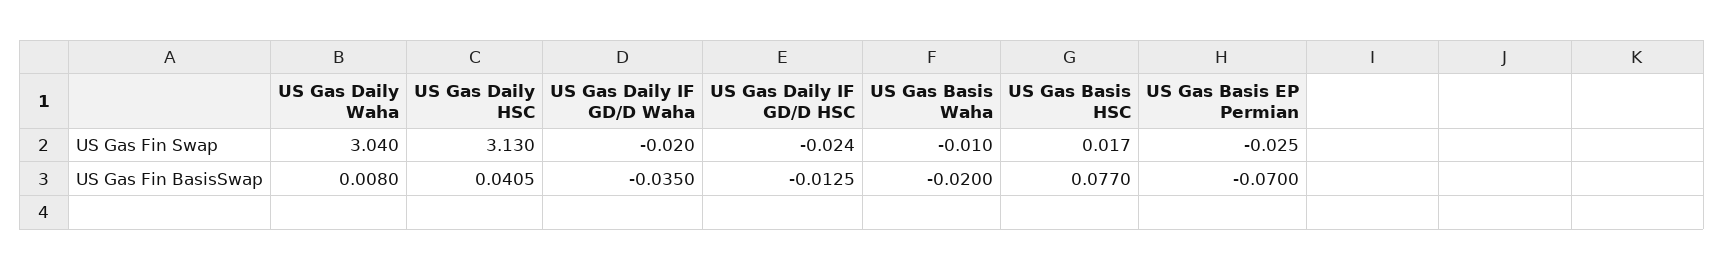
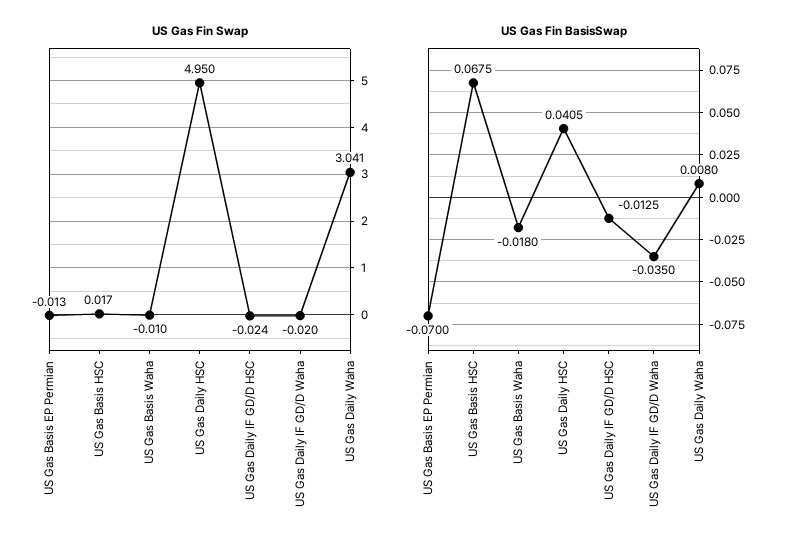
US Gas Fin Swap, US Gas Daily Waha: 3.04 -> 3.041
US Gas Fin Swap, US Gas Daily HSC: 3.13 -> 4.95
US Gas Fin Swap, US Gas Basis EP Permian: -0.025 -> -0.013
US Gas Fin BasisSwap, US Gas Basis Waha: -0.02 -> -0.018
US Gas Fin BasisSwap, US Gas Basis HSC: 0.077 -> 0.0675

